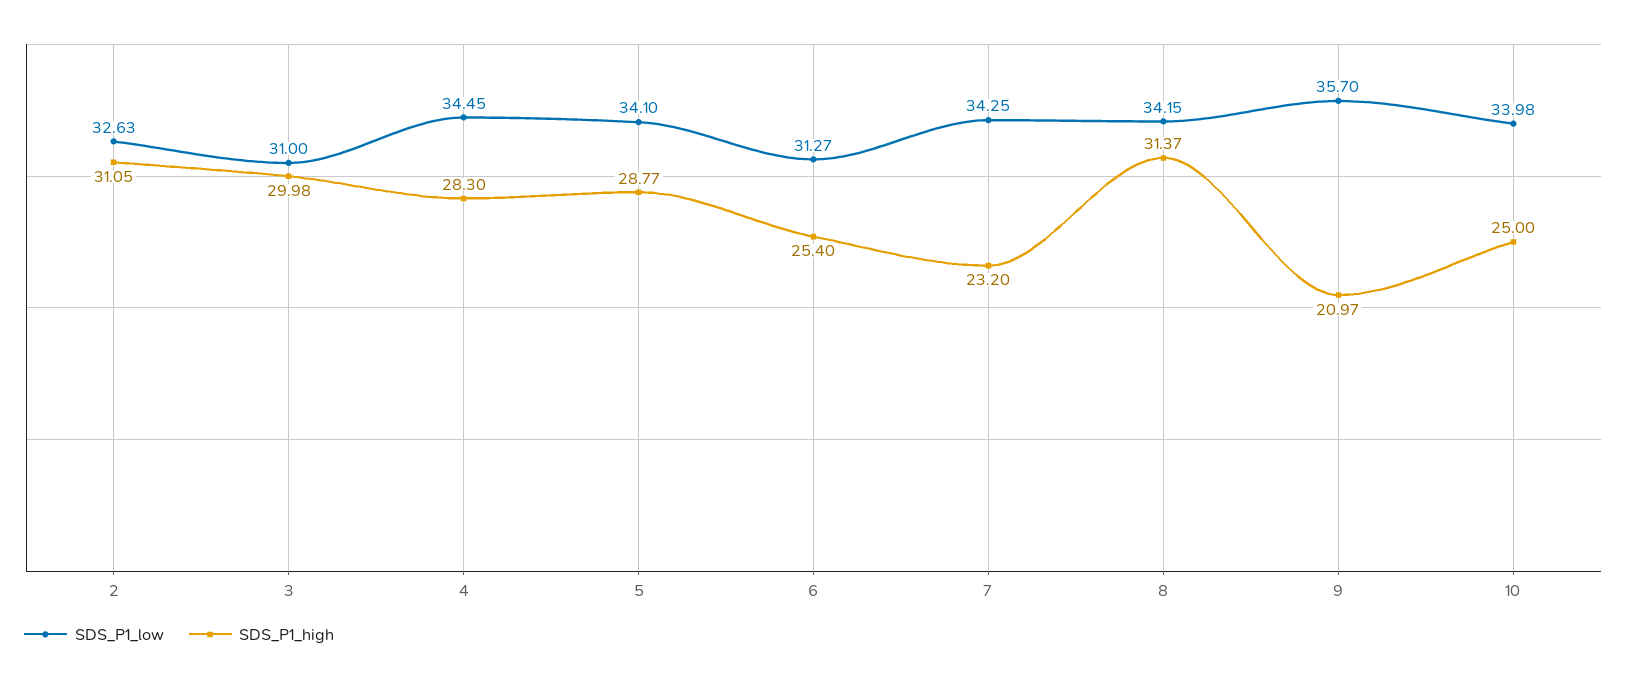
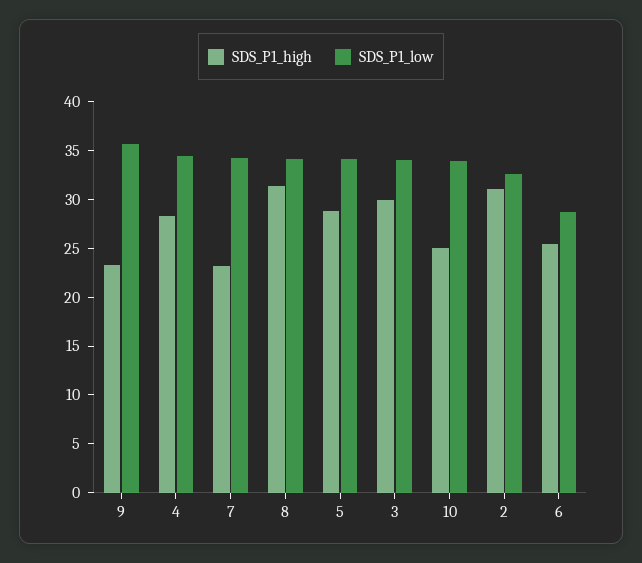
SDS_P1_low, 3: 31 -> 34
SDS_P1_low, 6: 31.27 -> 29
SDS_P1_high, 9: 20.97 -> 23

